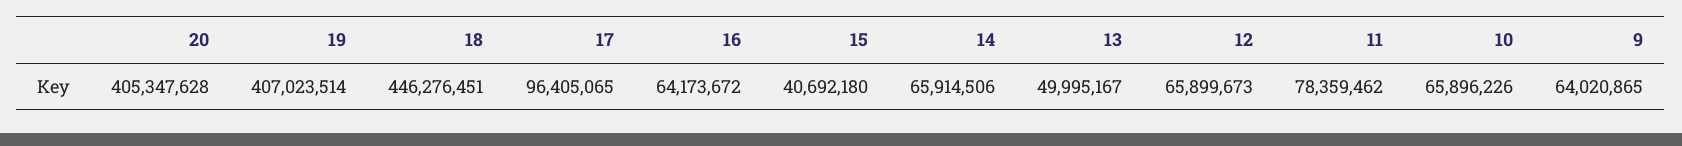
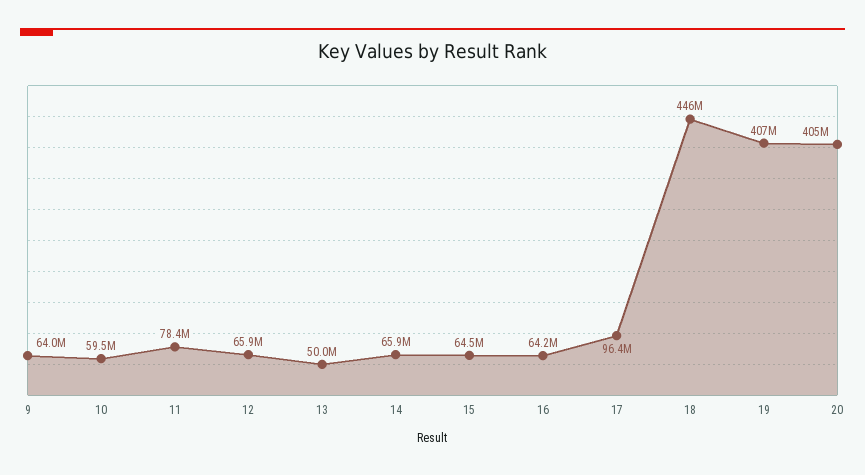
15: 40692180 -> 64500000
10: 65896226 -> 59500000

